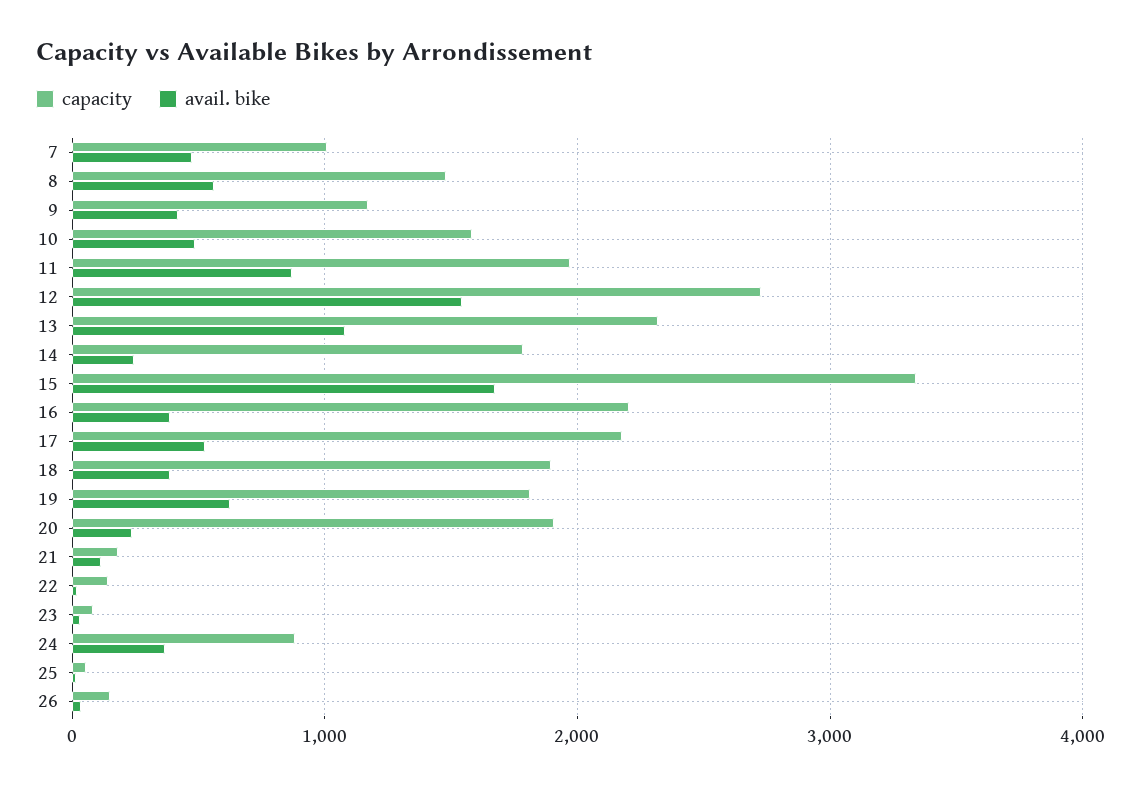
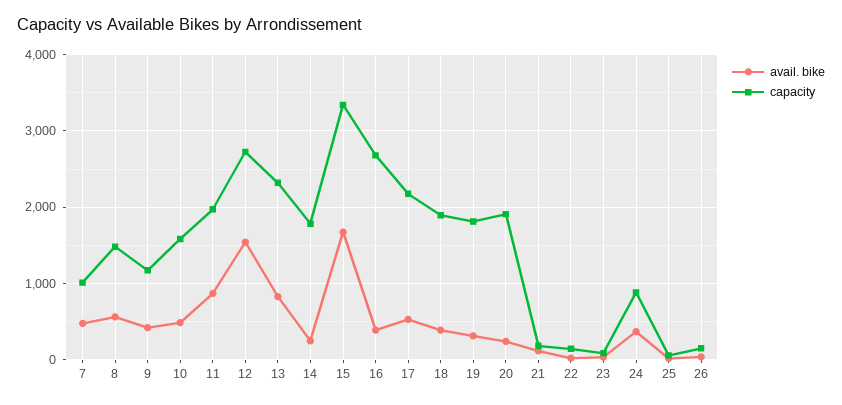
avail. bike, 13: 1100 -> 800
capacity, 16: 2200 -> 2700
avail. bike, 19: 600 -> 300

